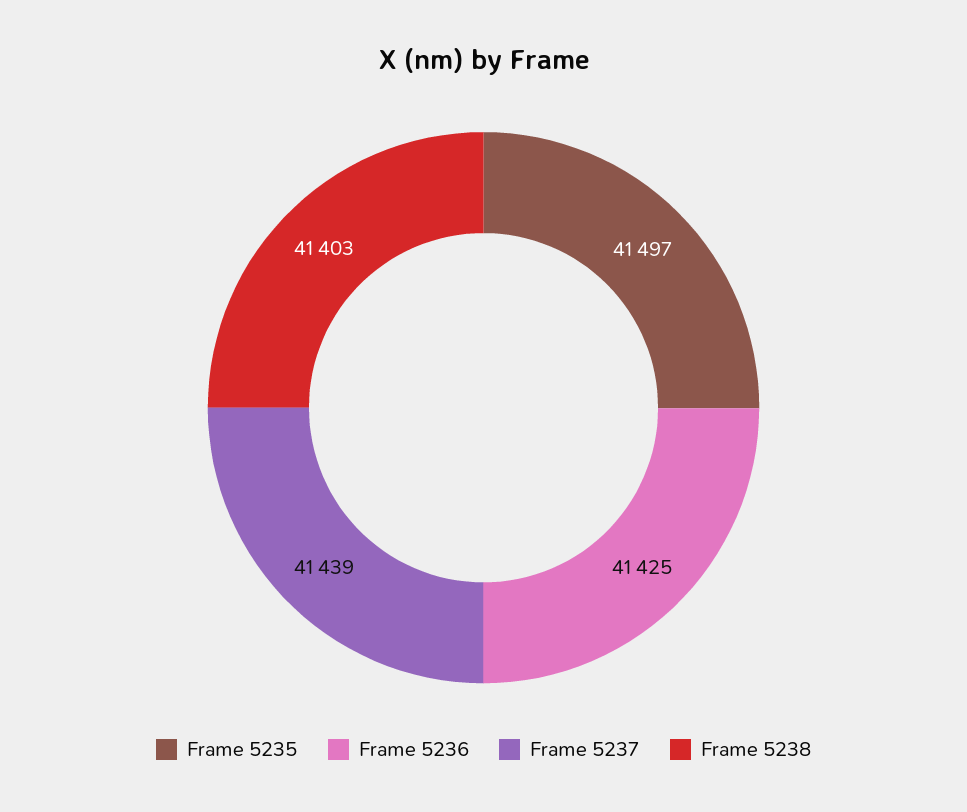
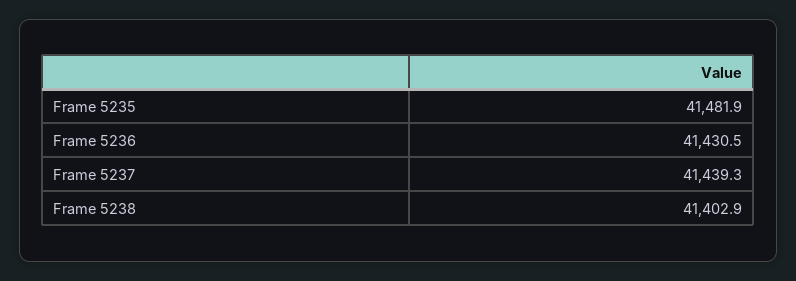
Frame 5235: 41497 -> 41481.9
Frame 5236: 41425 -> 41430.5

